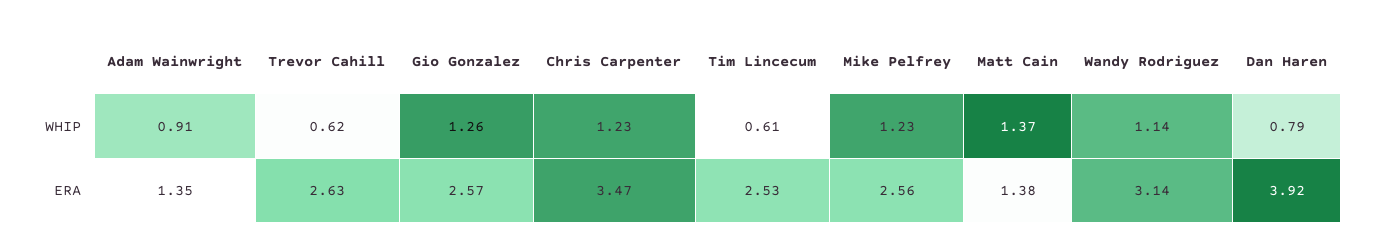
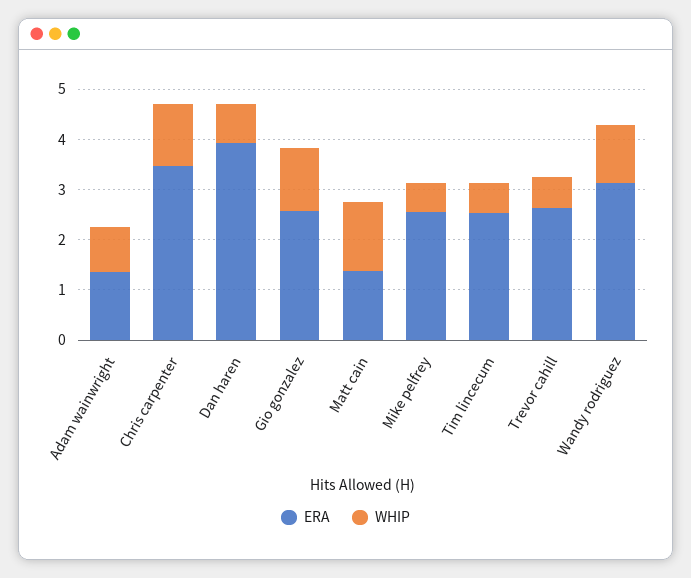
WHIP, Mike Pelfrey: 1.23 -> 0.6

